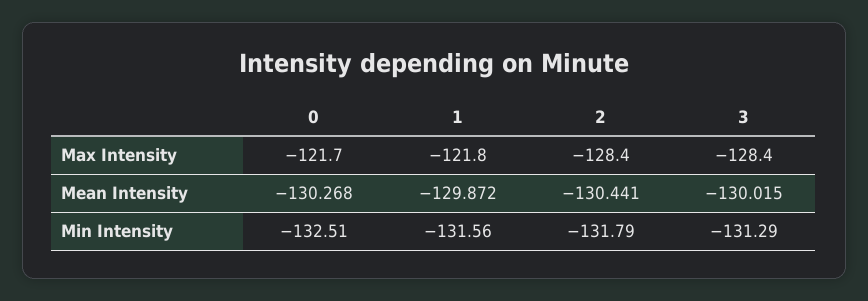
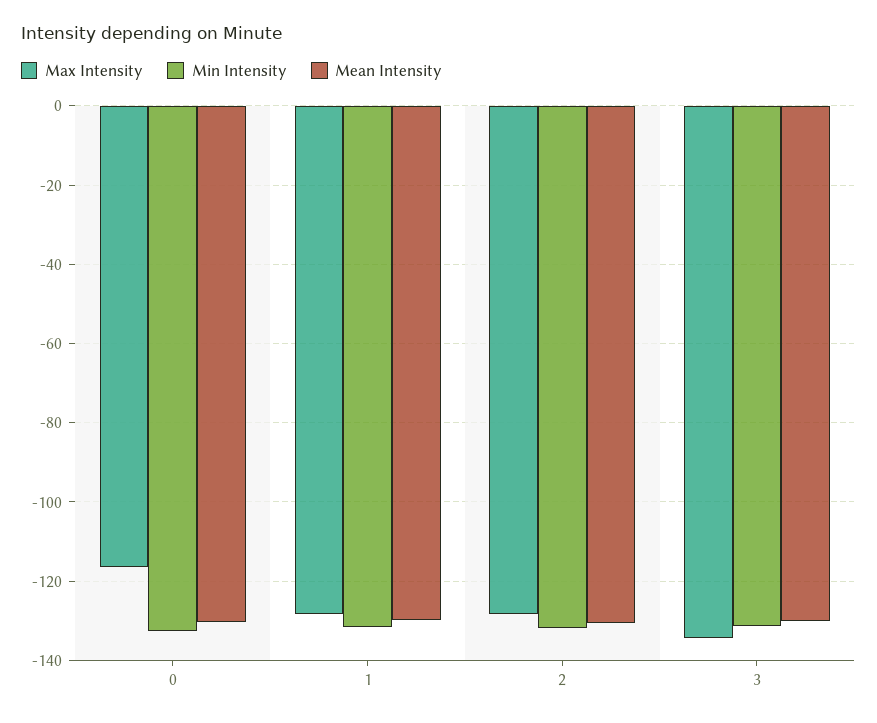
Max Intensity, 0: -121.7 -> -116
Max Intensity, 1: -121.8 -> -128
Max Intensity, 3: -128.4 -> -134

